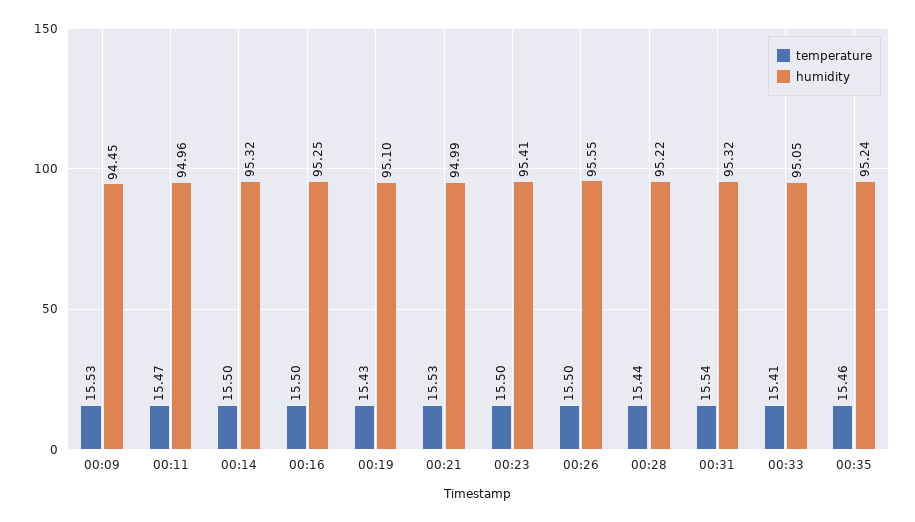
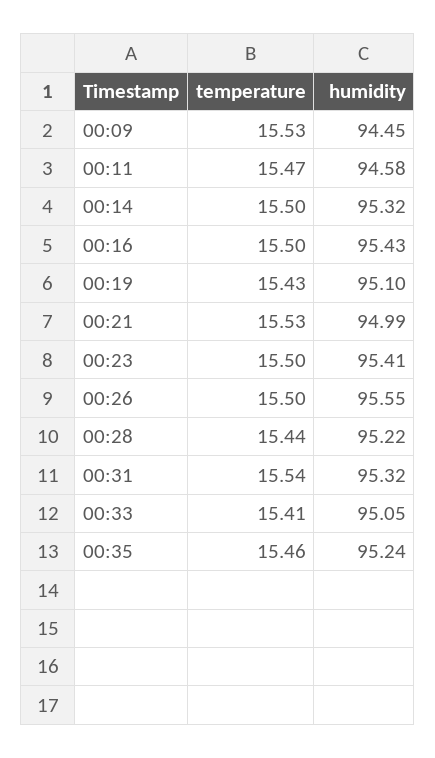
humidity, 00:11: 94.96 -> 94.58
humidity, 00:16: 95.25 -> 95.43

